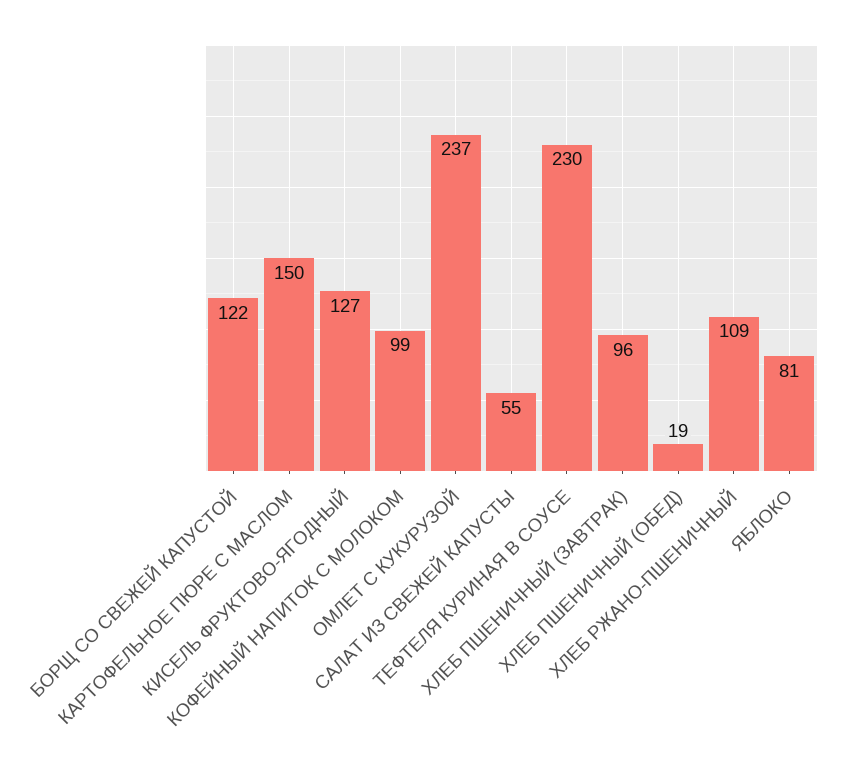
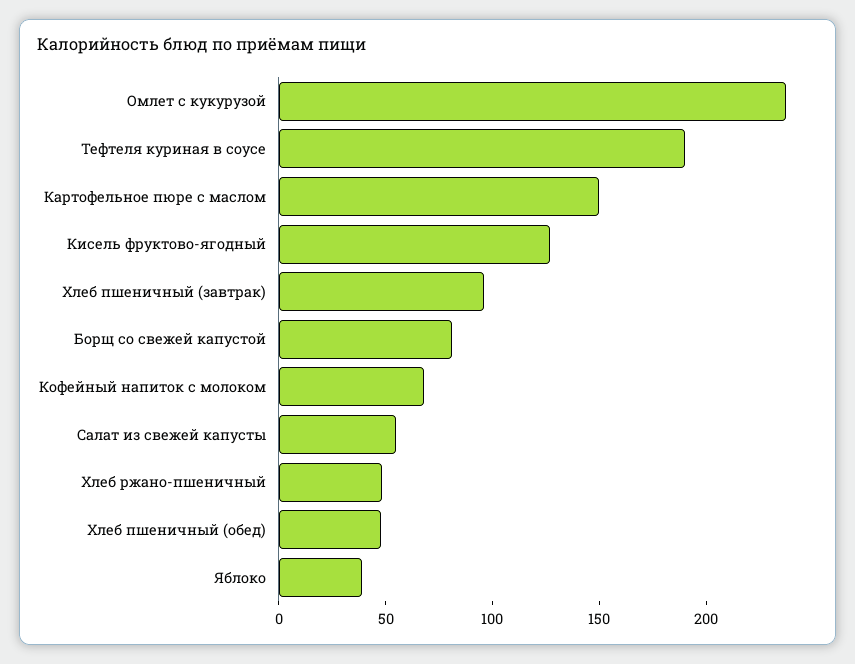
БОРЩ СО СВЕЖЕЙ КАПУСТОЙ: 122 -> 80
КОФЕЙНЫЙ НАПИТОК С МОЛОКОМ: 99 -> 70
ТЕФТЕЛЯ КУРИНАЯ В СОУСЕ: 230 -> 190
ХЛЕБ ПШЕНИЧНЫЙ (ОБЕД): 19 -> 50
ХЛЕБ РЖАНО-ПШЕНИЧНЫЙ: 109 -> 50
ЯБЛОКО: 81 -> 40

